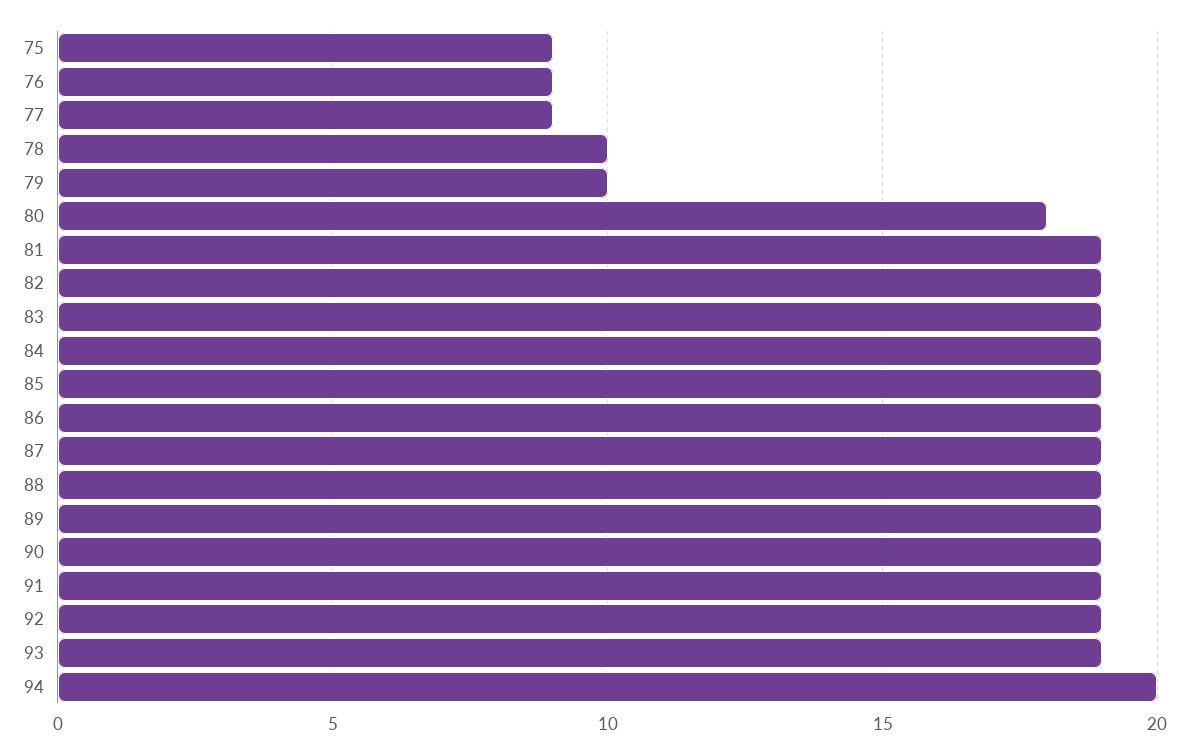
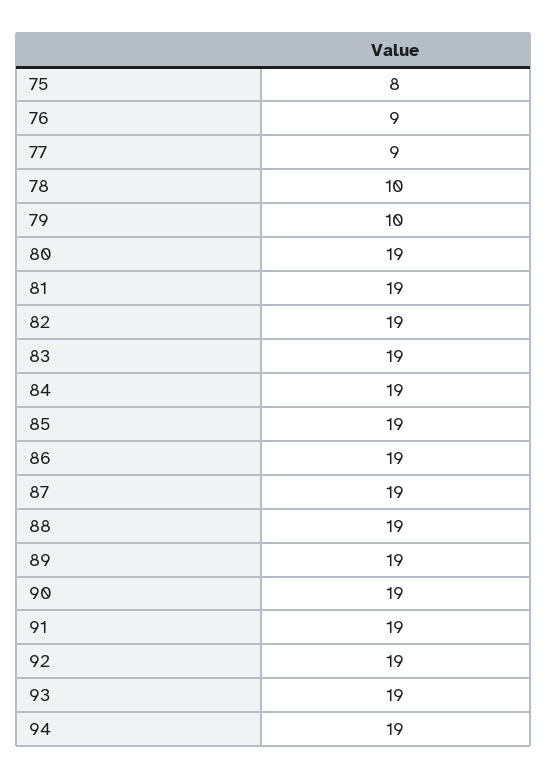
75: 9 -> 8
80: 18 -> 19
94: 20 -> 19

